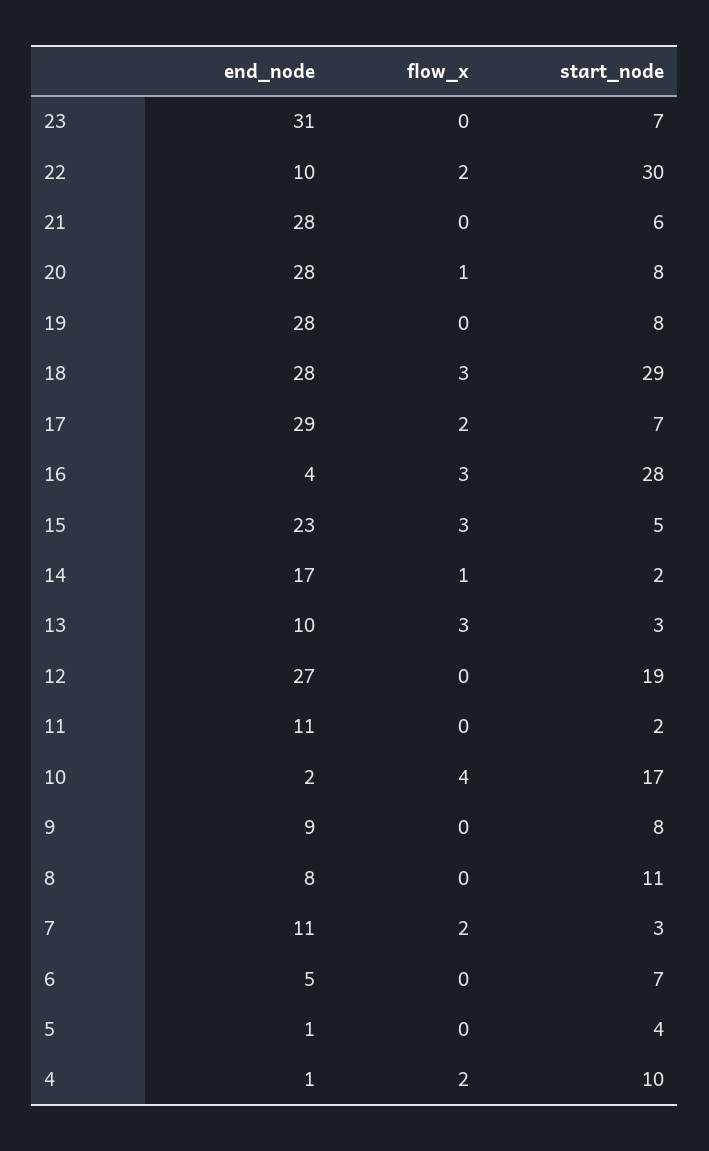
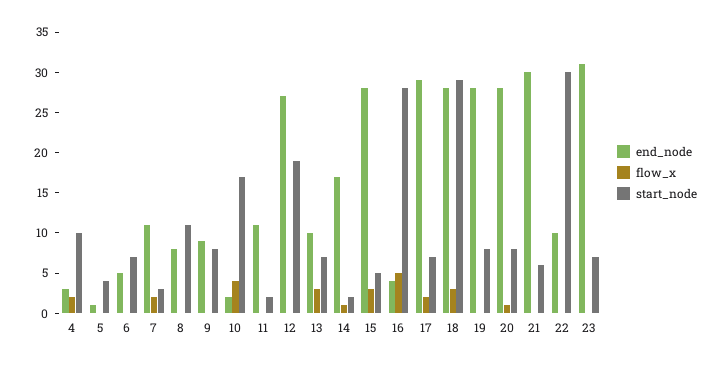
flow_x, 22: 2 -> 0
end_node, 21: 28 -> 30
flow_x, 16: 3 -> 5
end_node, 15: 23 -> 28
start_node, 13: 3 -> 7
end_node, 4: 1 -> 3

